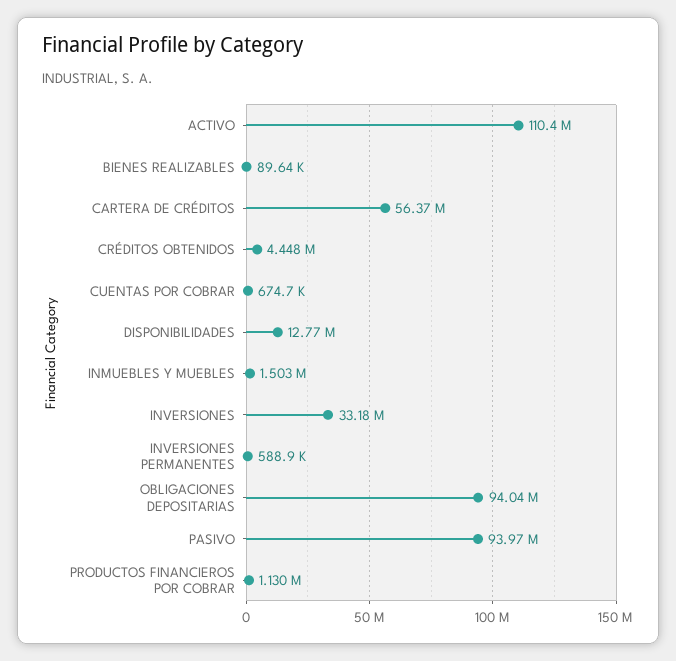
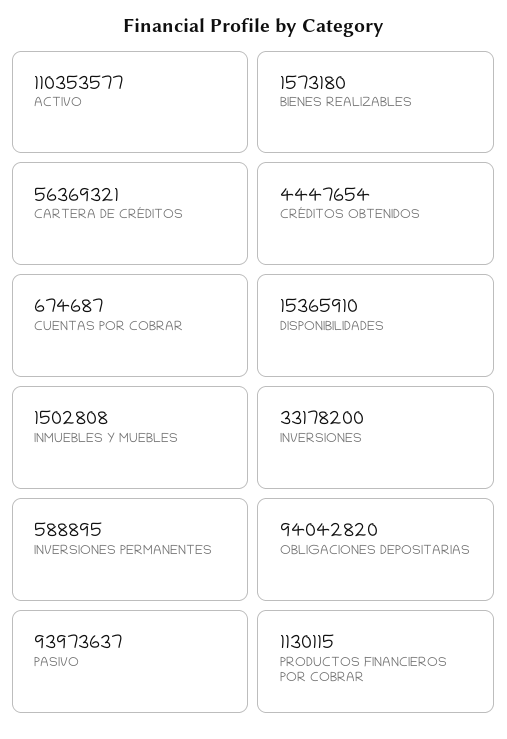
BIENES REALIZABLES: 89640 -> 1573180
DISPONIBILIDADES: 12770000 -> 15365910

